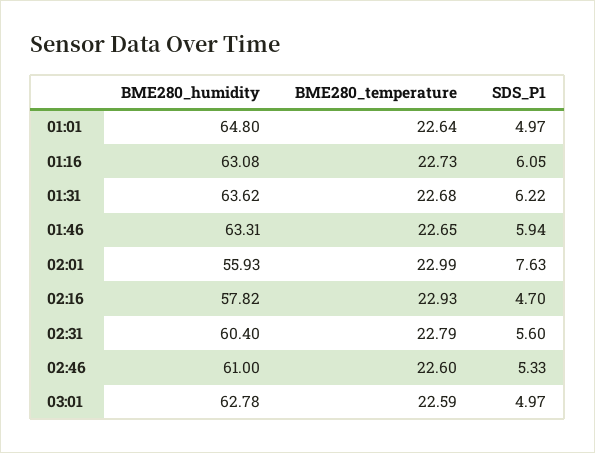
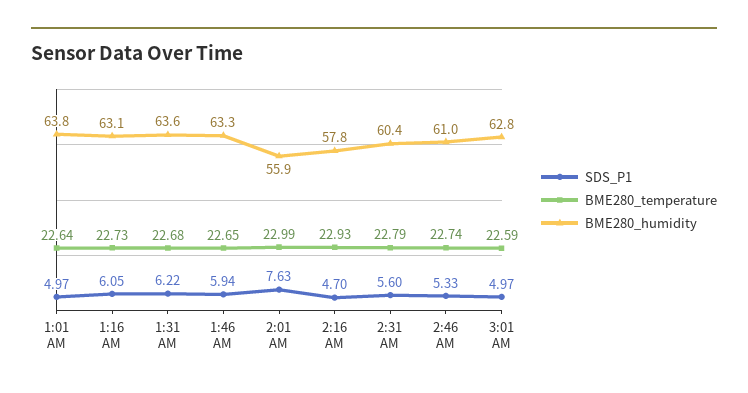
BME280_humidity, 01:01: 64.8 -> 63.8
BME280_temperature, 02:46: 22.6 -> 22.74

